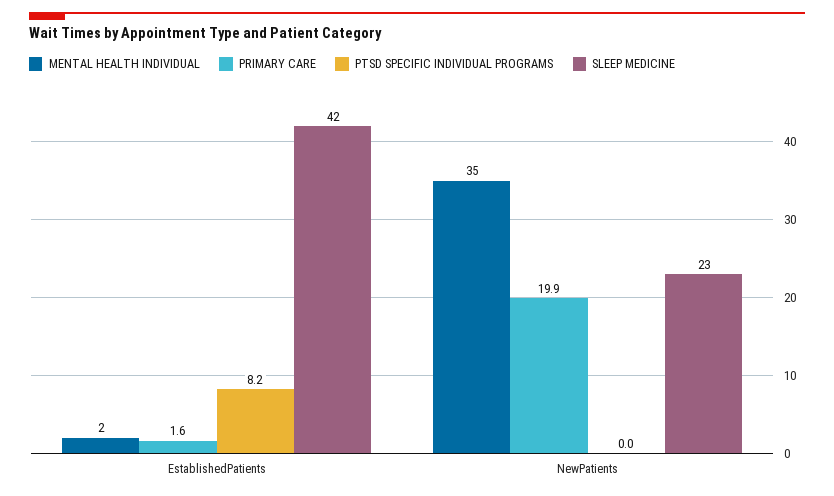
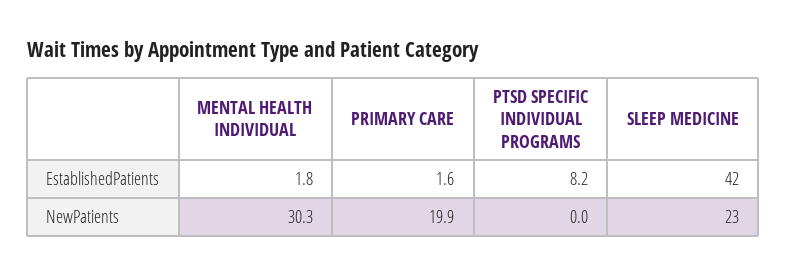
MENTAL HEALTH INDIVIDUAL, NewPatients: 35 -> 30.3

